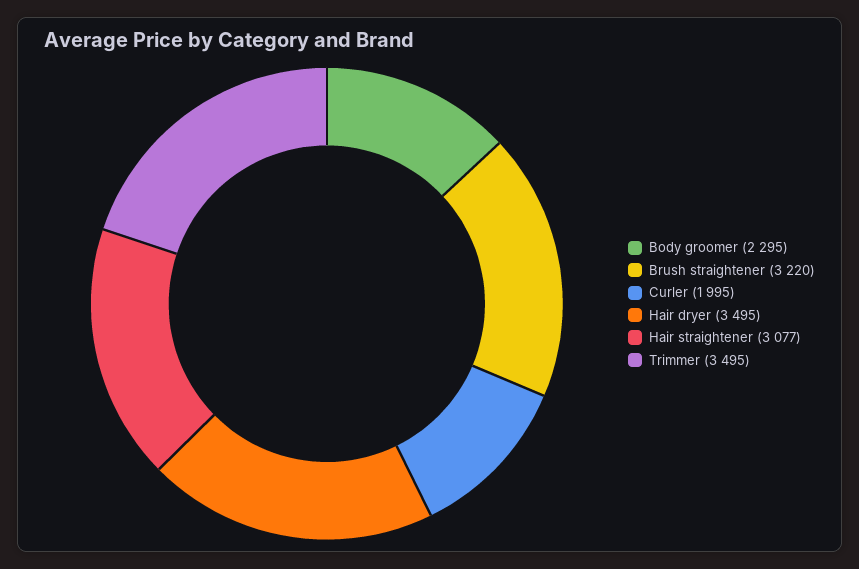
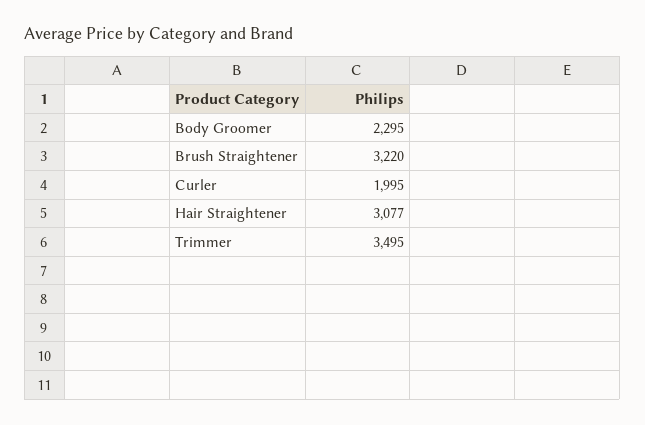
Hair dryer: 3495 -> none

